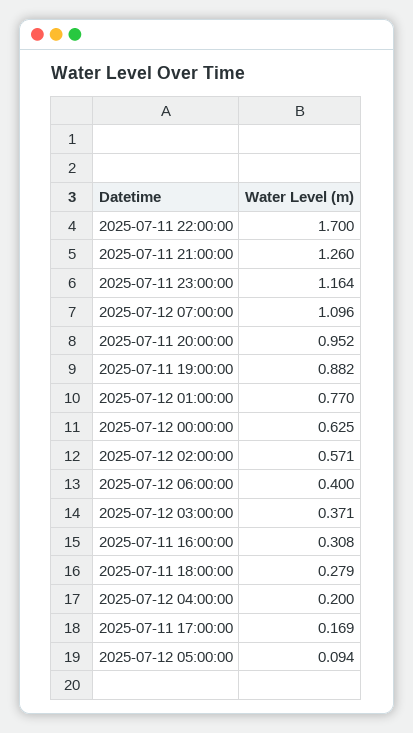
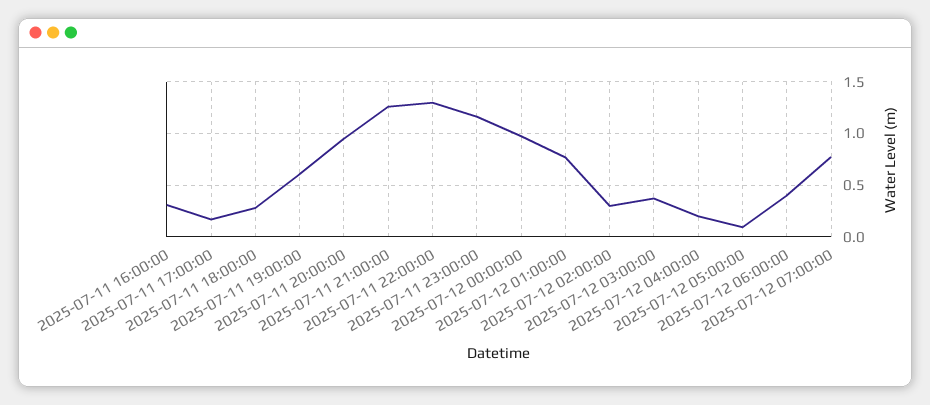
2025-07-11 22:00:00: 1.7 -> 1.3
2025-07-12 07:00:00: 1.096 -> 0.8
2025-07-11 19:00:00: 0.882 -> 0.6
2025-07-12 00:00:00: 0.625 -> 1
2025-07-12 02:00:00: 0.571 -> 0.3

